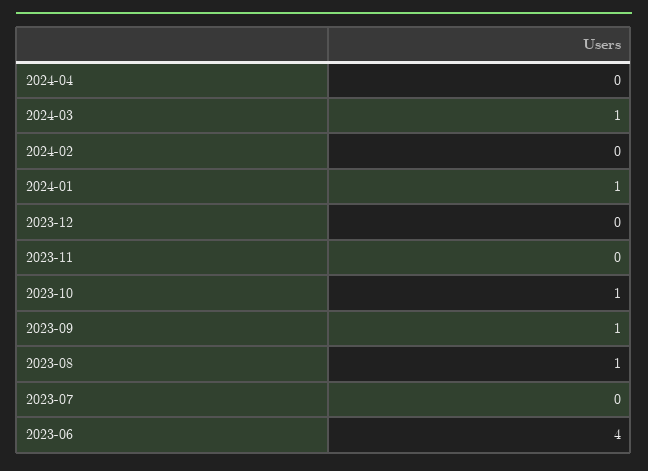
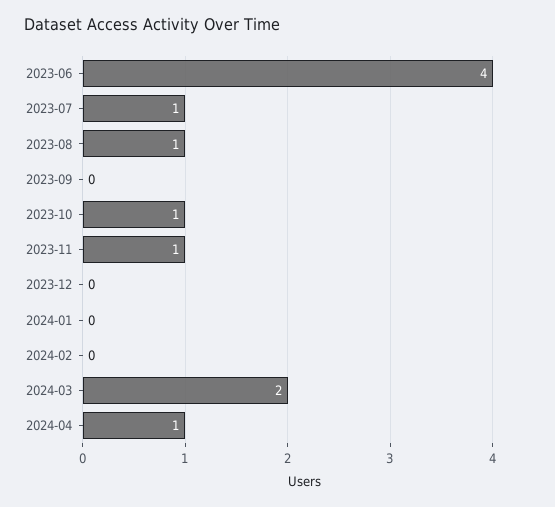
2024-04: 0 -> 1
2024-03: 1 -> 2
2024-01: 1 -> 0
2023-11: 0 -> 1
2023-09: 1 -> 0
2023-07: 0 -> 1

